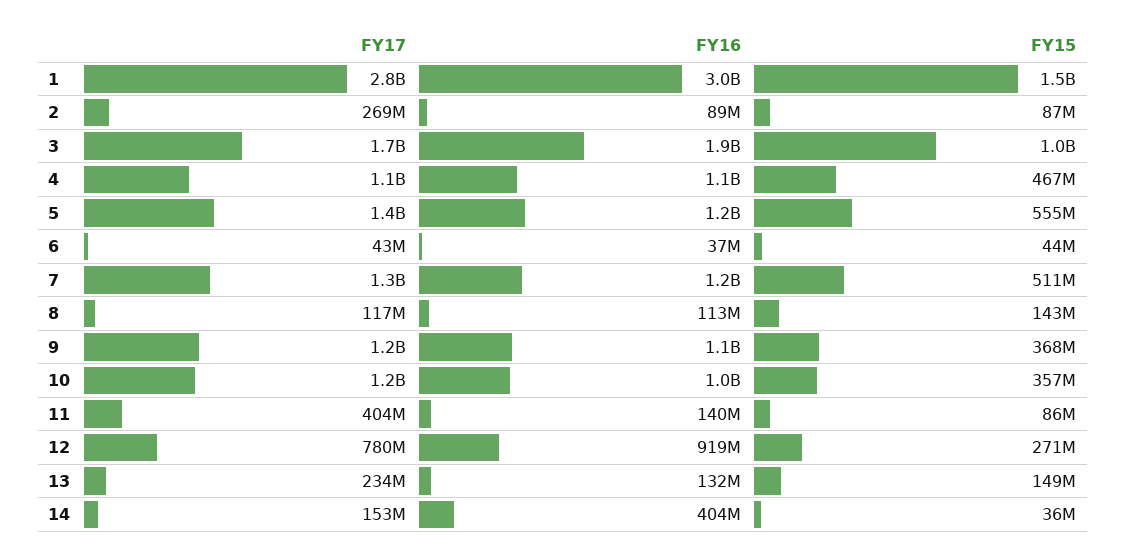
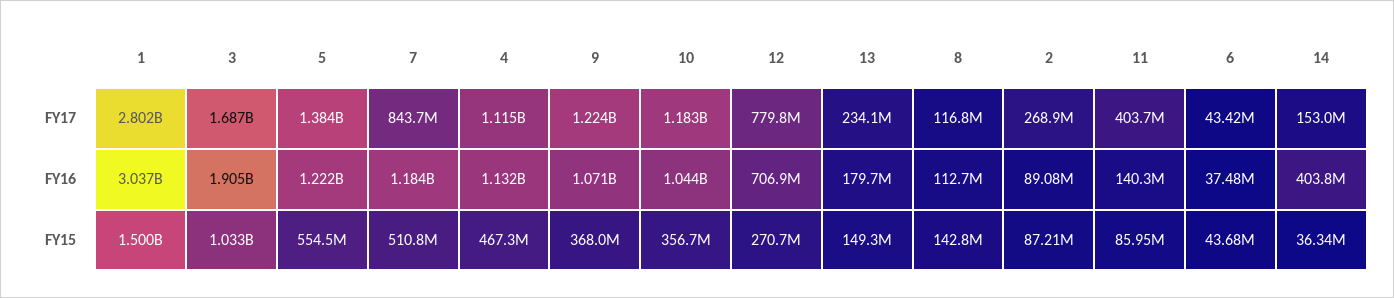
FY17, 7: 1300000000 -> 843700000
FY16, 12: 919000000 -> 706900000
FY16, 13: 132000000 -> 179700000

